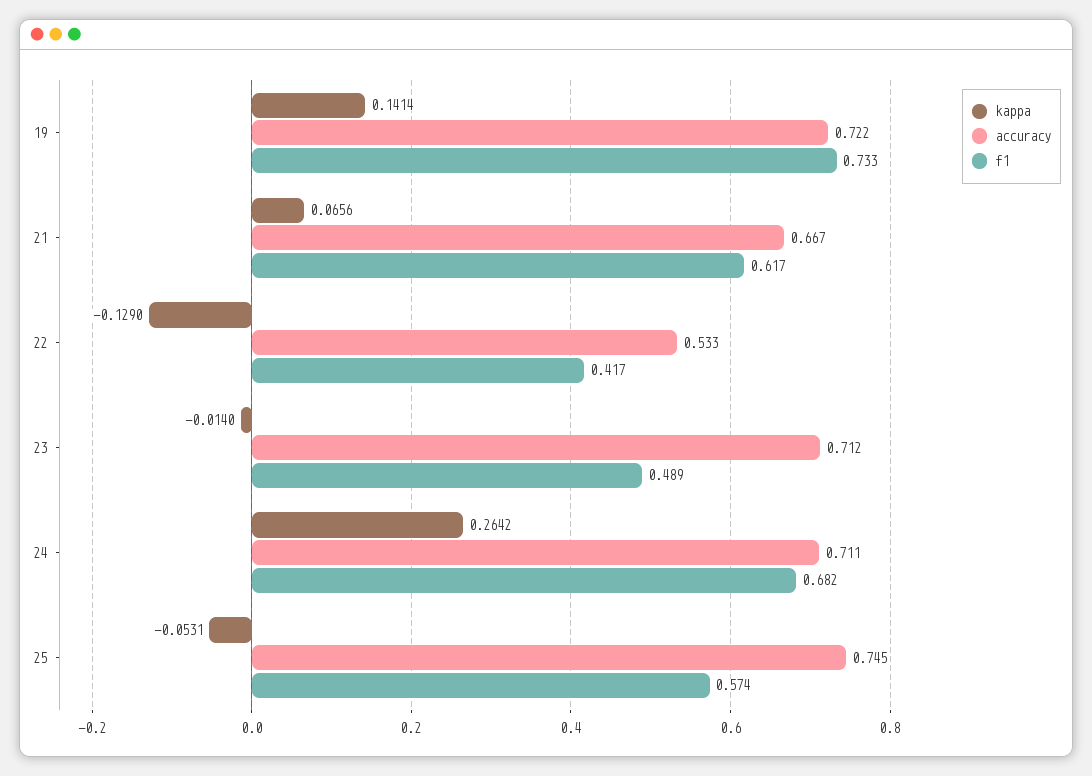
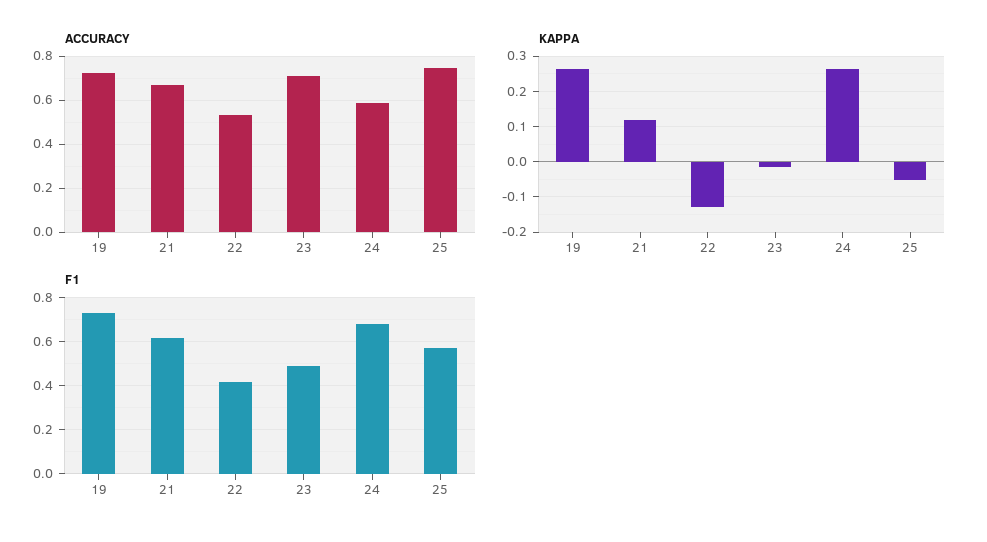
kappa, 19: 0.1414 -> 0.26
kappa, 21: 0.0656 -> 0.12
accuracy, 24: 0.711 -> 0.6

